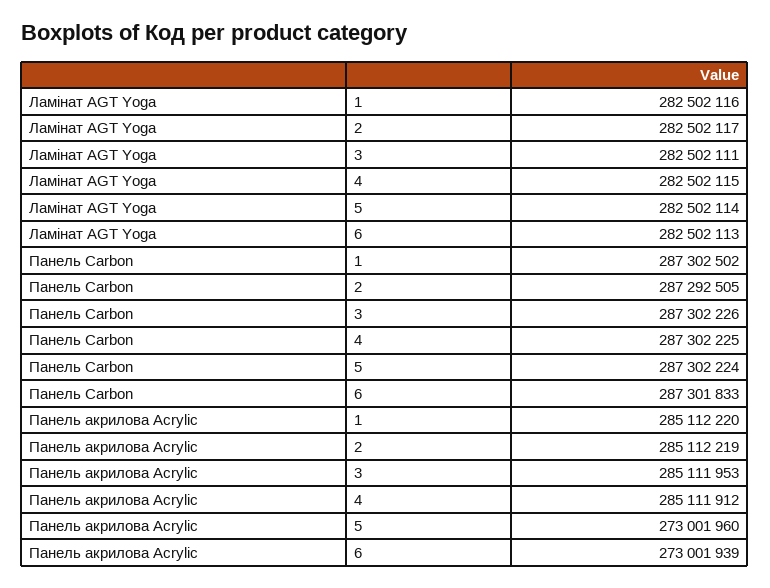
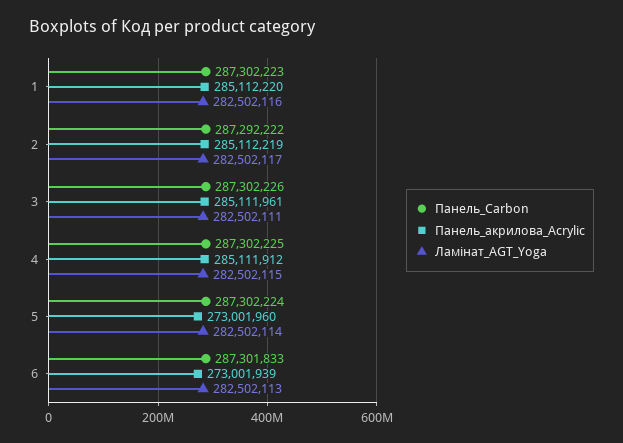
Панель Carbon, 1: 287302502 -> 287302223
Панель Carbon, 2: 287292505 -> 287292222
Панель акрилова Acrylic, 3: 285111953 -> 285111961

